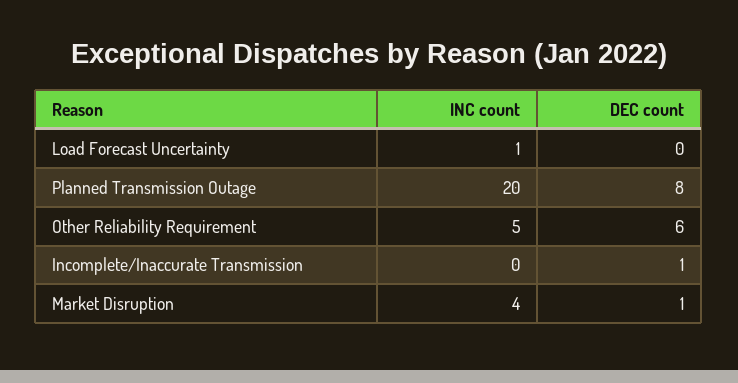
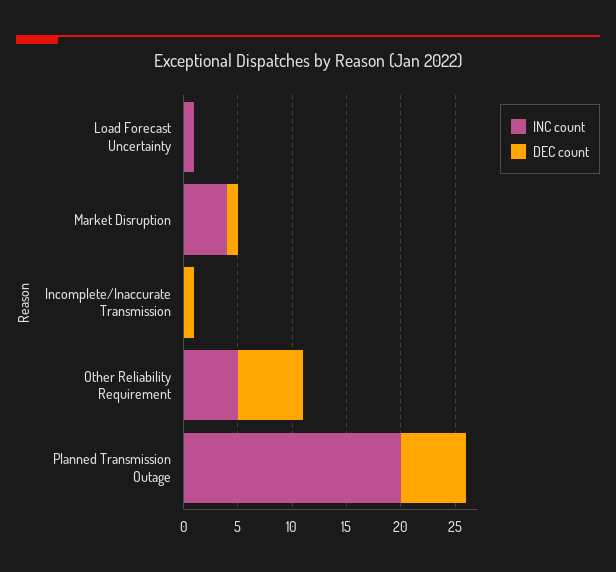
DEC count, Planned Transmission Outage: 8 -> 6

